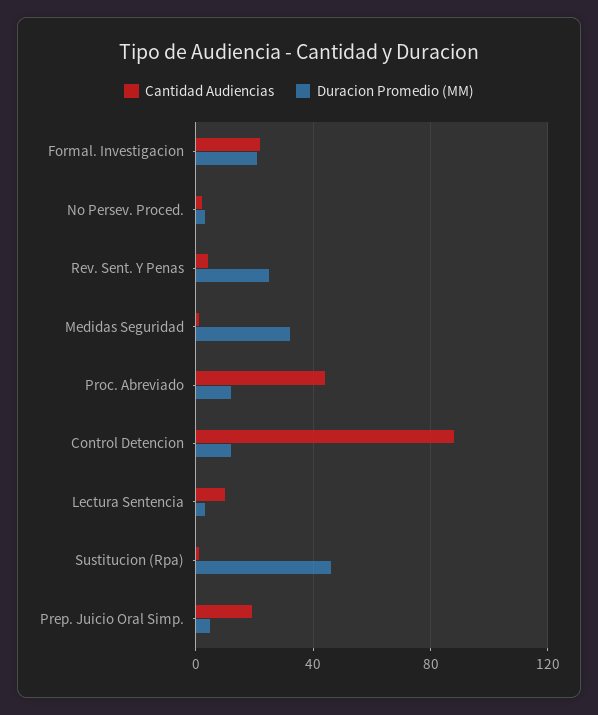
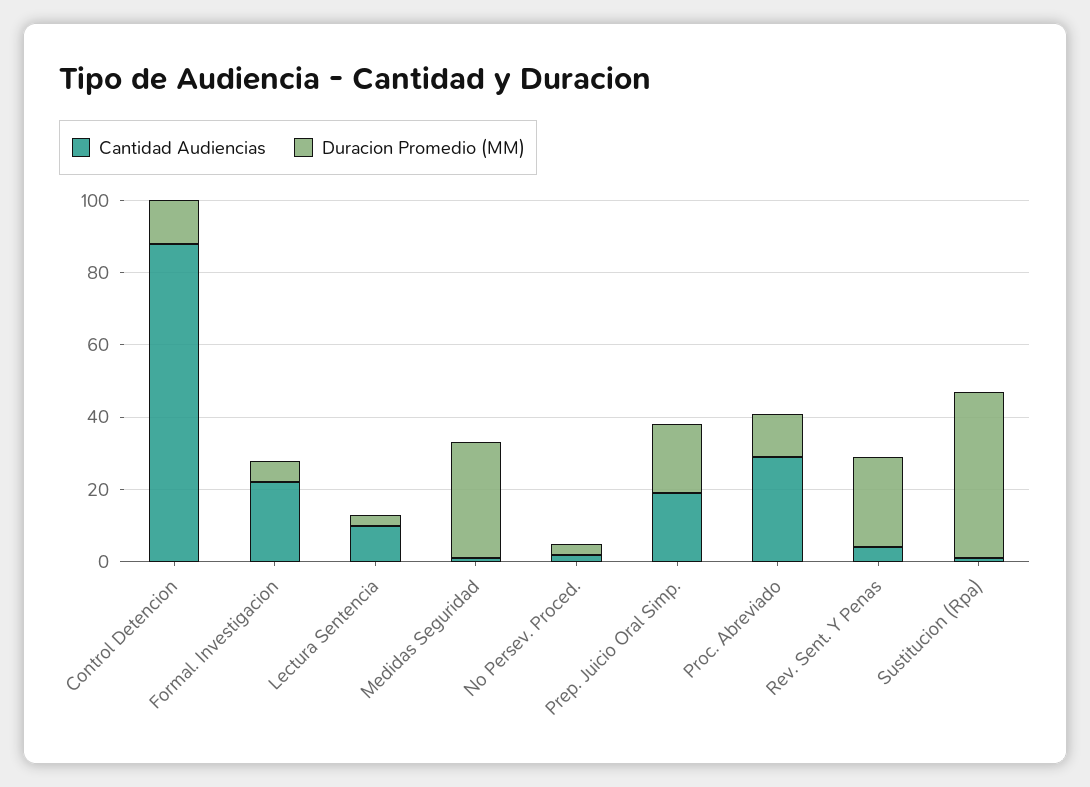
Duracion Promedio (MM), Formal. Investigacion: 20 -> 5
Cantidad Audiencias, Proc. Abreviado: 45 -> 30
Duracion Promedio (MM), Prep. Juicio Oral Simp.: 5 -> 20

